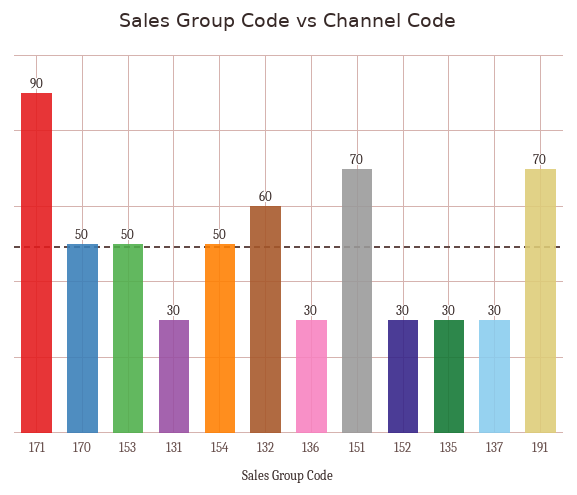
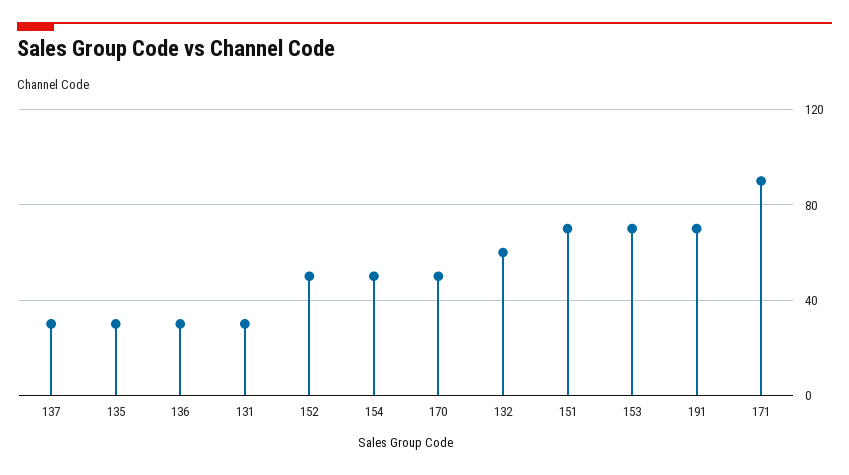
153: 50 -> 70
152: 30 -> 50

